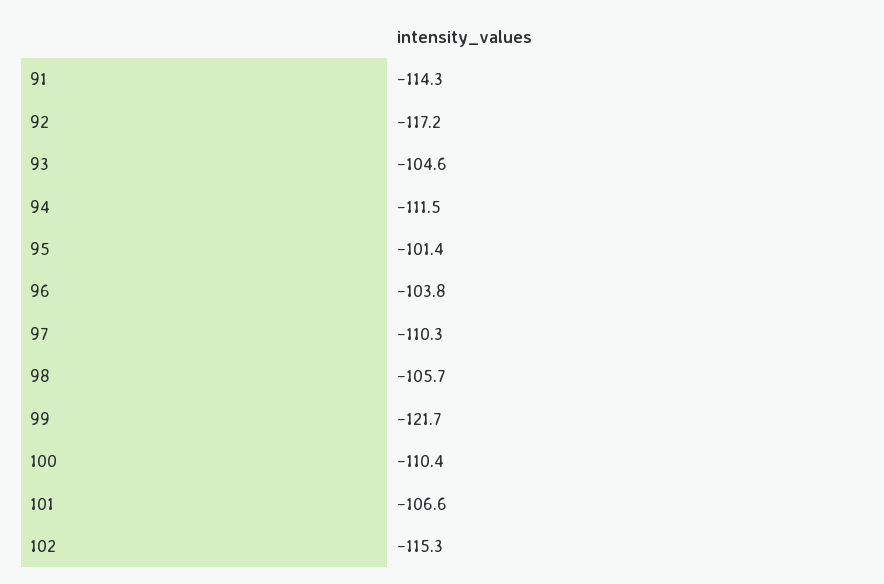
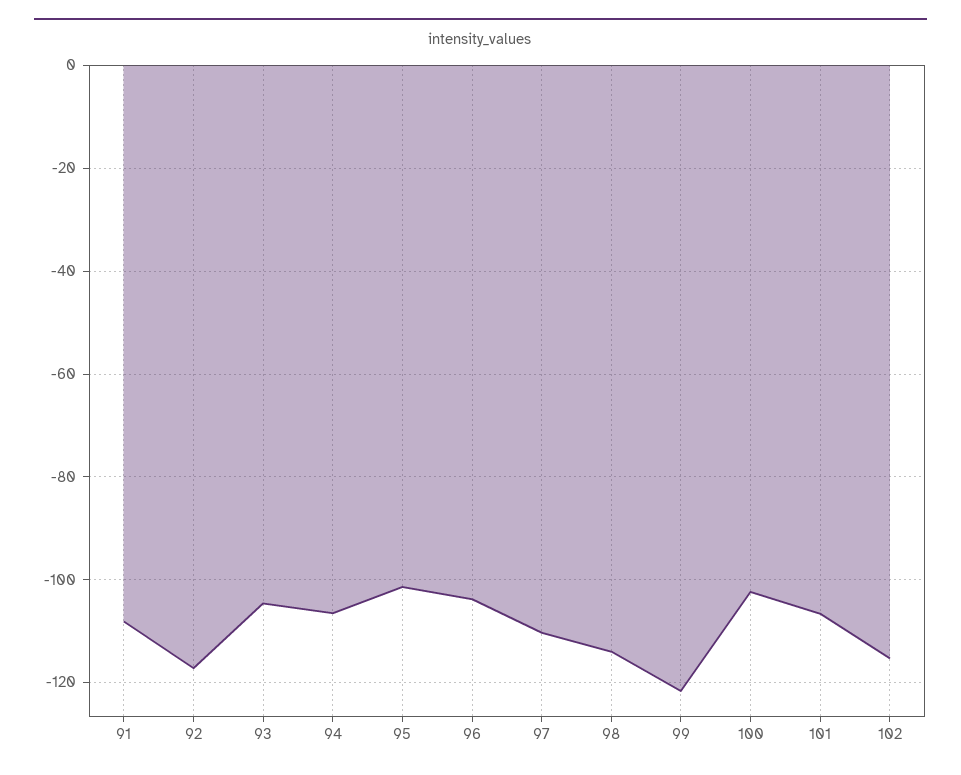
91: -114.3 -> -108
94: -111.5 -> -106
98: -105.7 -> -114
100: -110.4 -> -102

